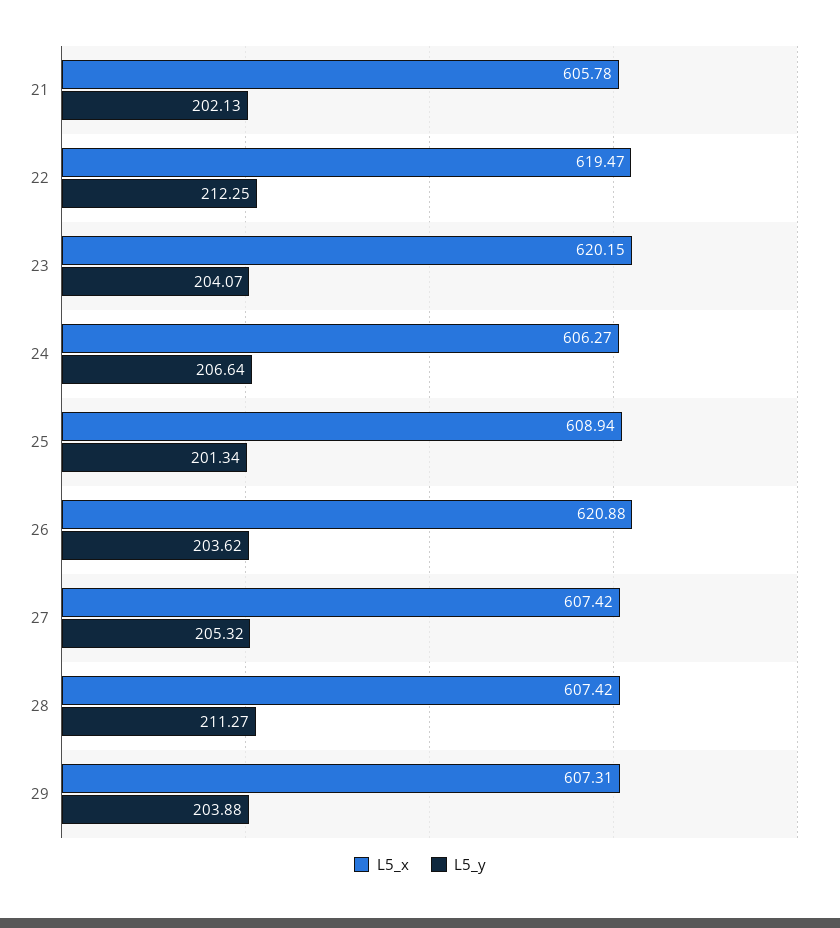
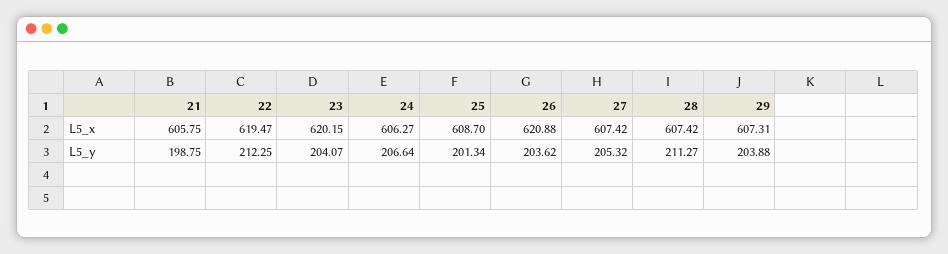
L5_x, 21: 605.78 -> 605.75
L5_y, 21: 202.13 -> 198.75
L5_x, 25: 608.94 -> 608.7

